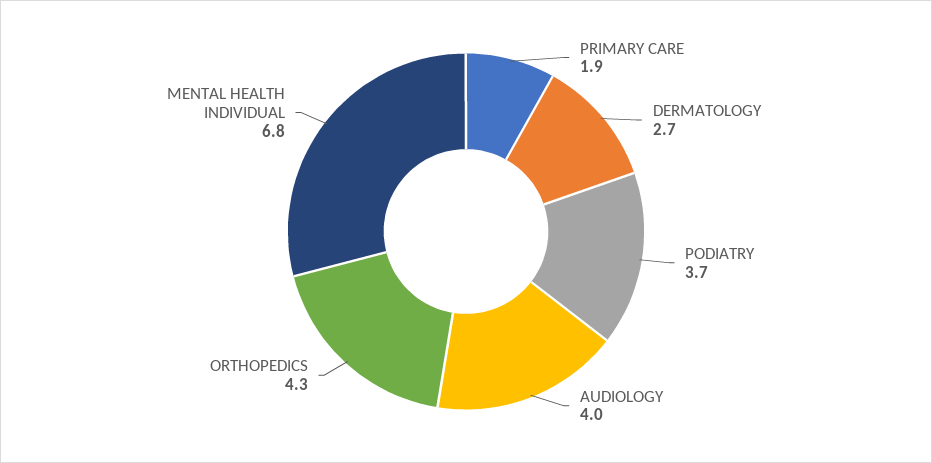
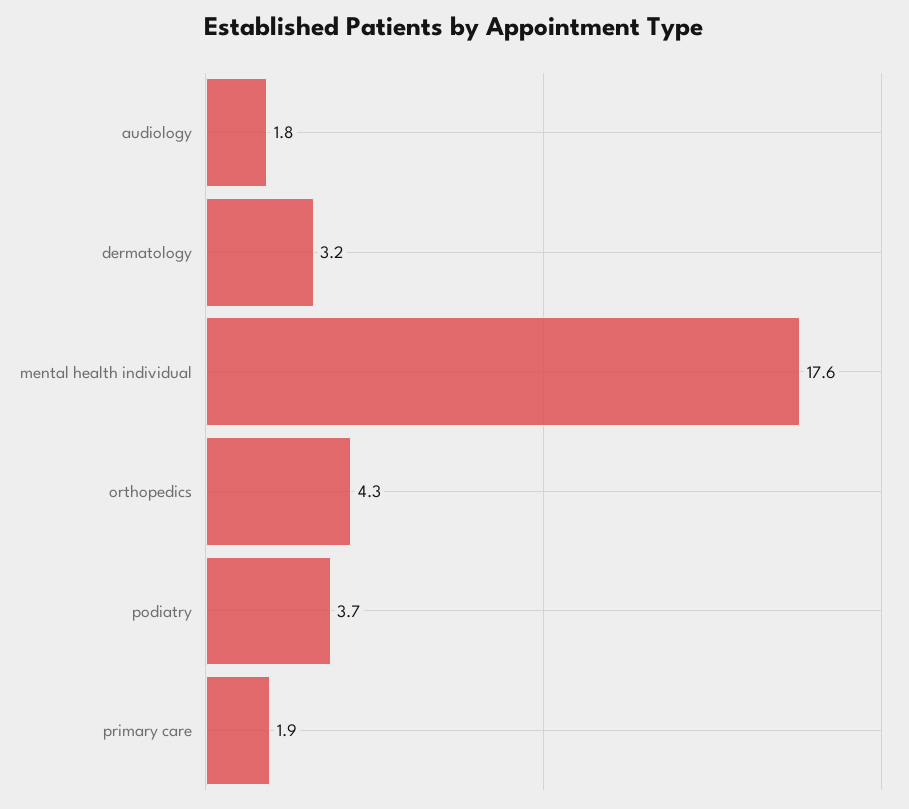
DERMATOLOGY: 2.7 -> 3.2
AUDIOLOGY: 4 -> 1.8
MENTAL HEALTH INDIVIDUAL: 6.8 -> 17.6

